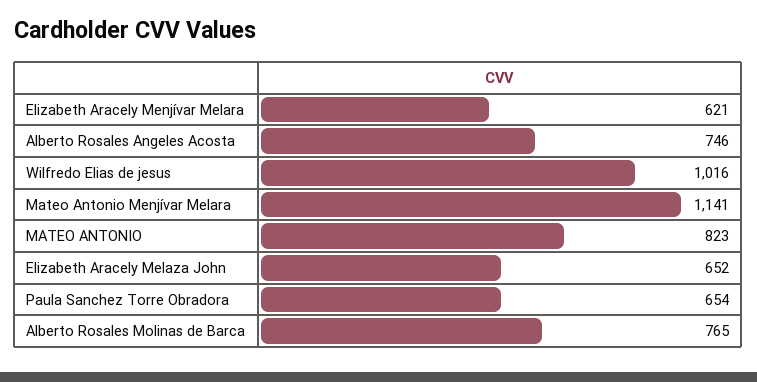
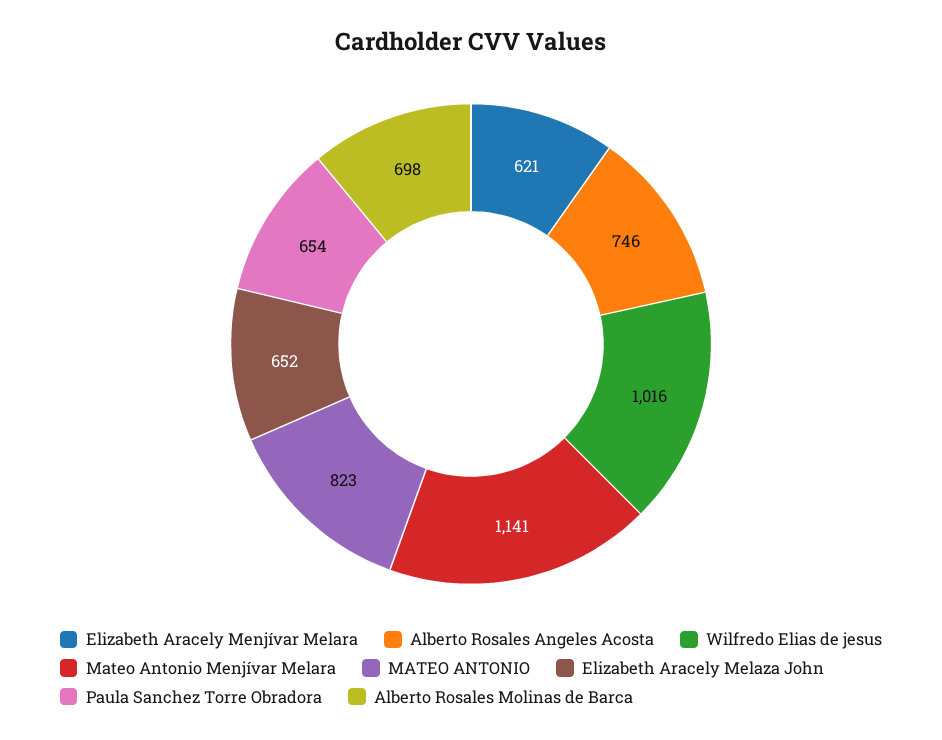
Alberto Rosales Molinas de Barca: 765 -> 698

